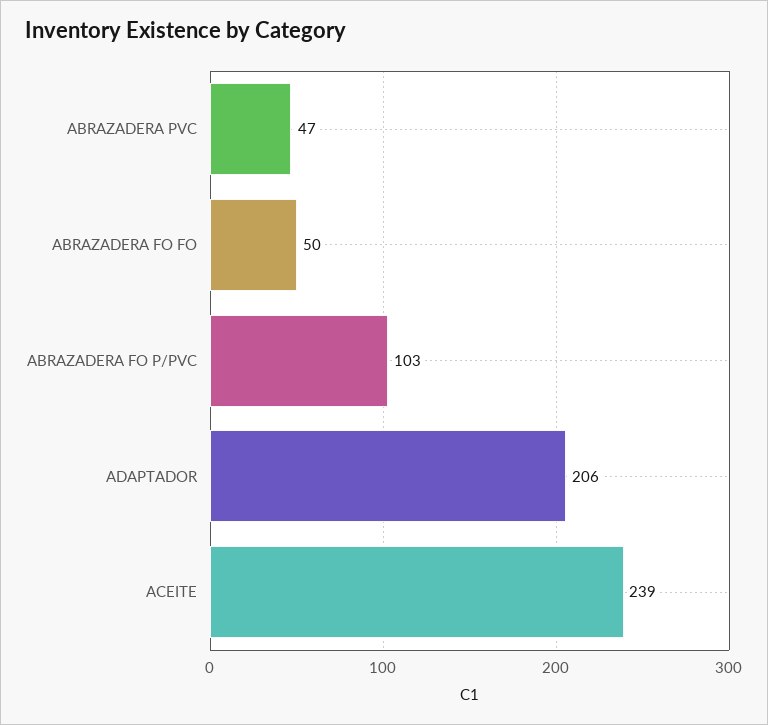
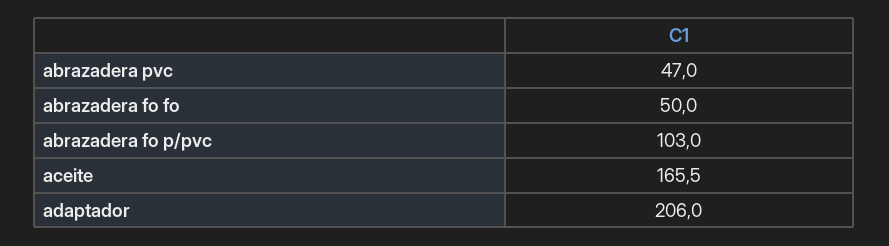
ACEITE: 239 -> 165.5

